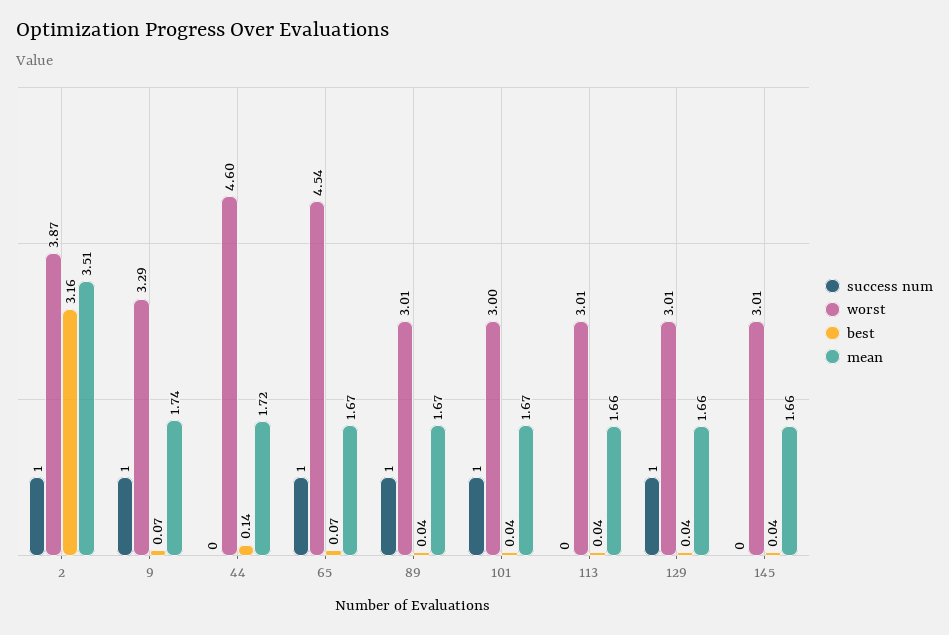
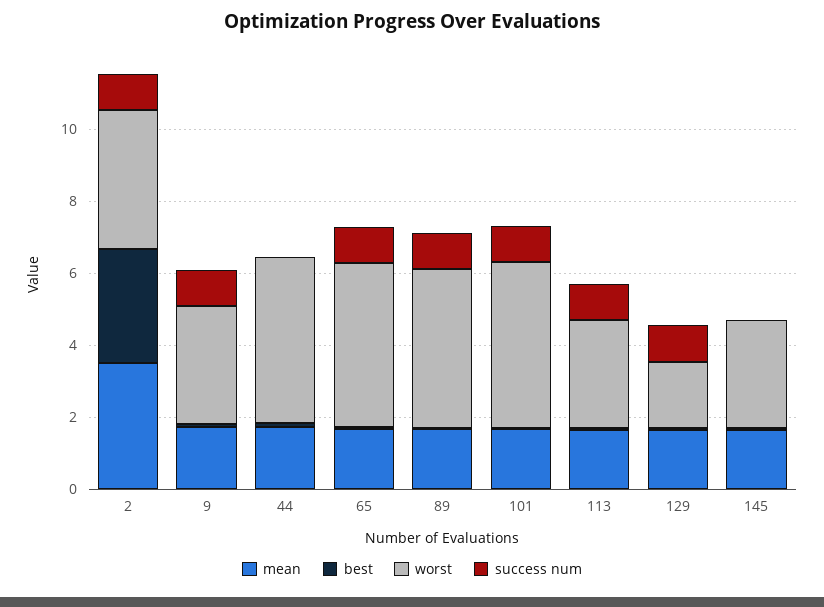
worst, 89: 3.01 -> 4.5
worst, 101: 3 -> 4.5
success num, 113: 0 -> 1
worst, 129: 3.01 -> 2

